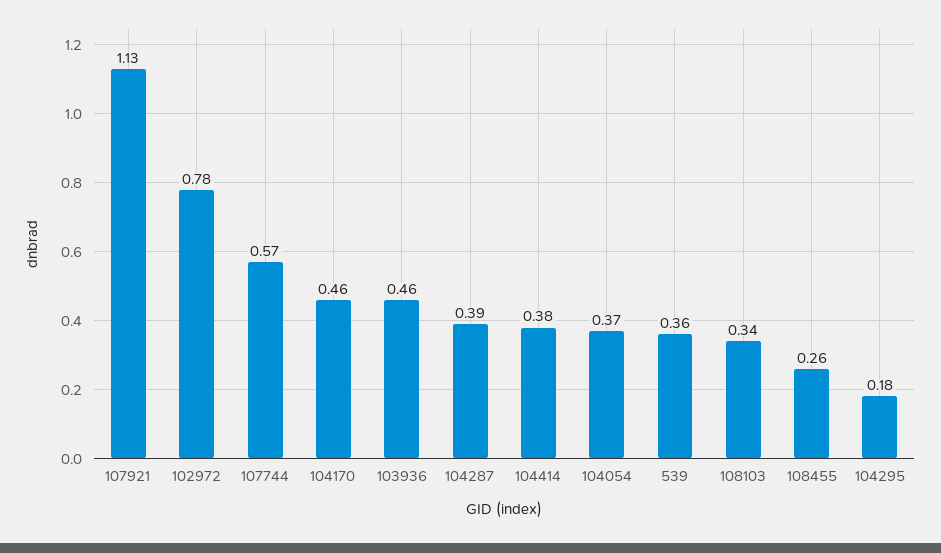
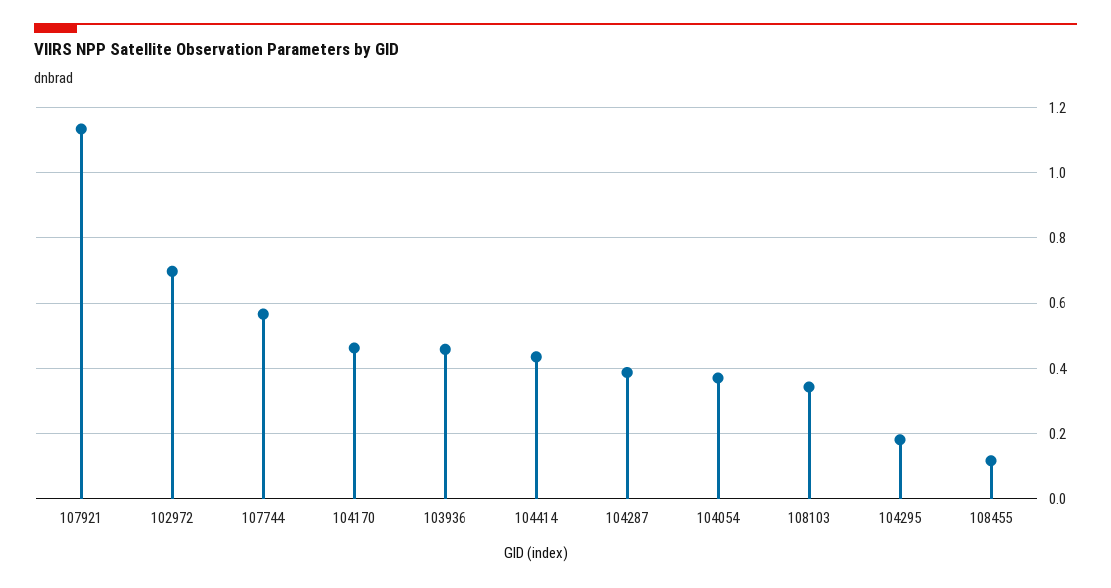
102972: 0.78 -> 0.7
104414: 0.38 -> 0.44
539: 0.36 -> none
108455: 0.26 -> 0.12

